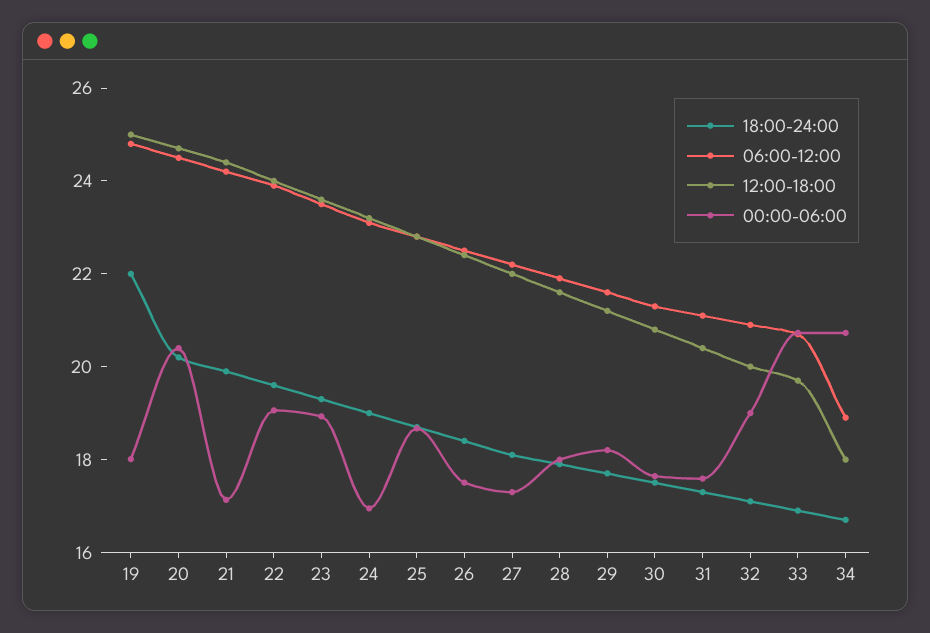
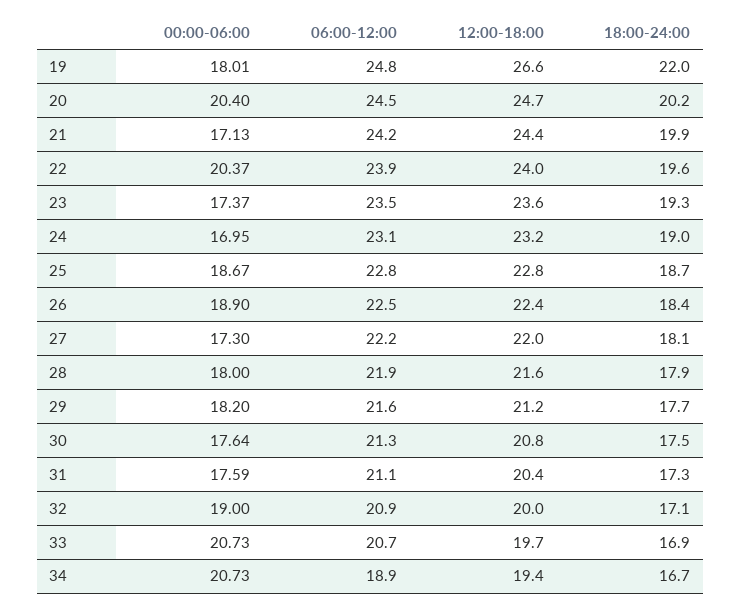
12:00-18:00, 19: 25 -> 26.6
00:00-06:00, 22: 19 -> 20.37
00:00-06:00, 23: 19 -> 17.37
00:00-06:00, 26: 17.5 -> 18.9
12:00-18:00, 34: 18 -> 19.4

